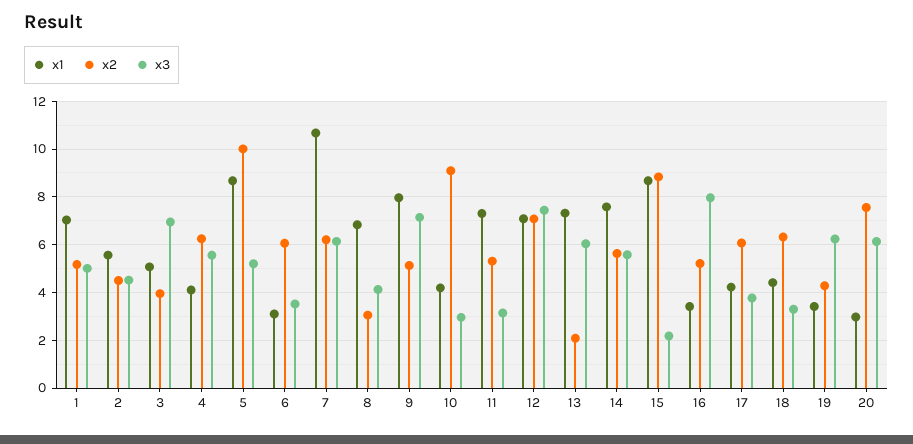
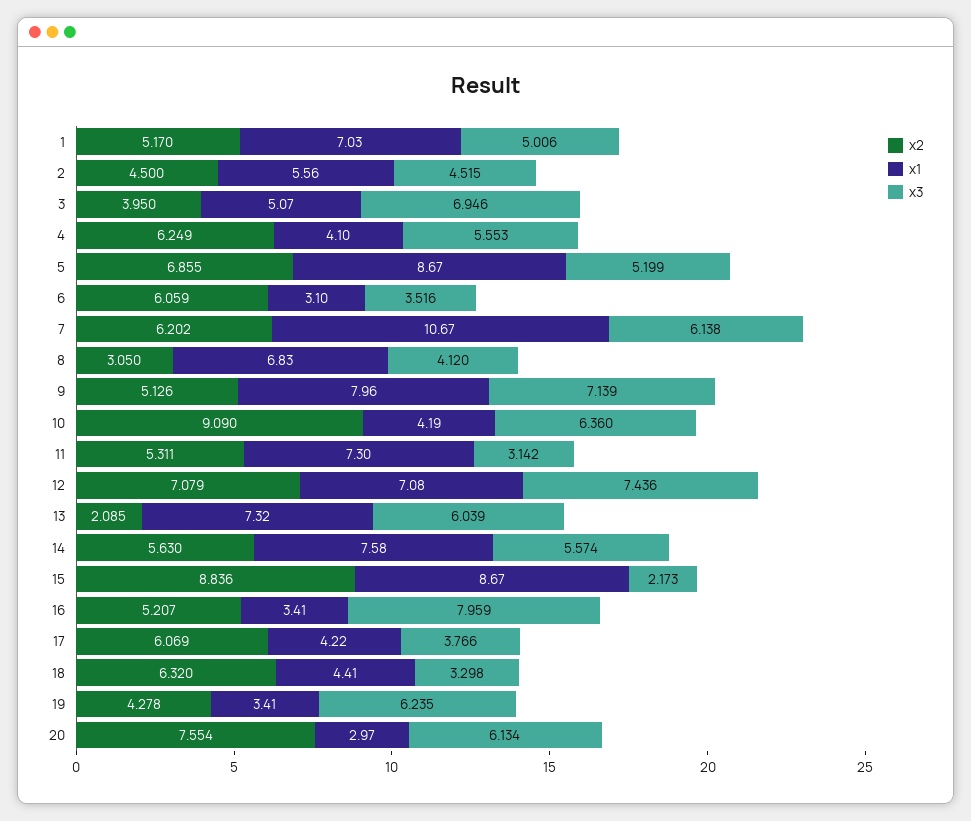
x2, 5: 10 -> 6.855
x3, 10: 3 -> 6.36

